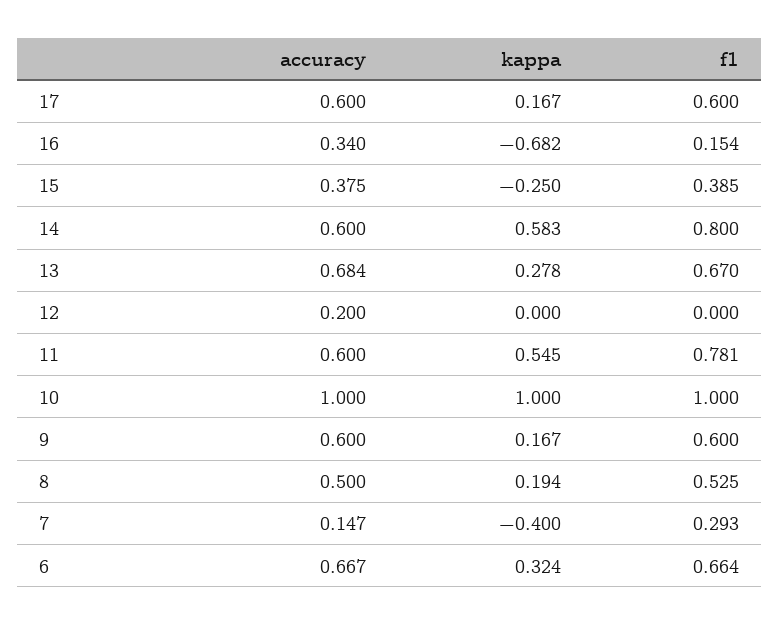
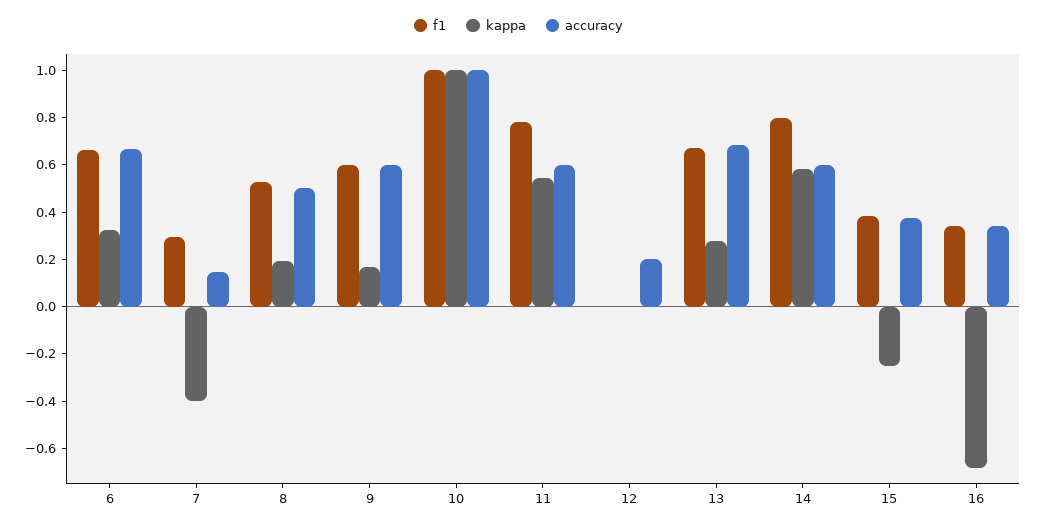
accuracy, 17: 0.6 -> none
kappa, 17: 0.167 -> none
f1, 17: 0.6 -> none
f1, 16: 0.154 -> 0.35

